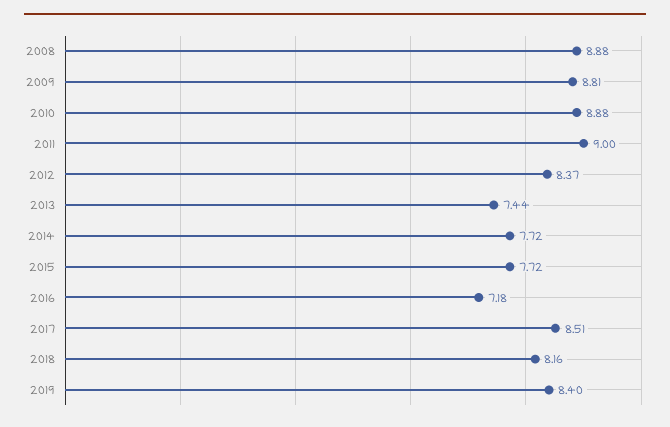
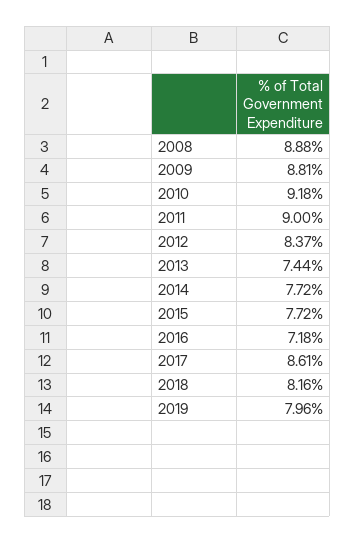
2010: 8.88 -> 9.18
2017: 8.51 -> 8.61
2019: 8.4 -> 7.96

